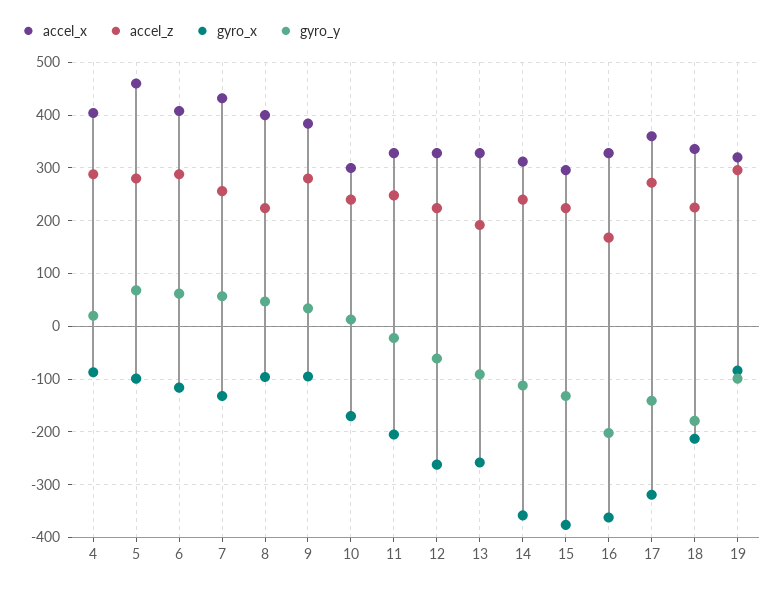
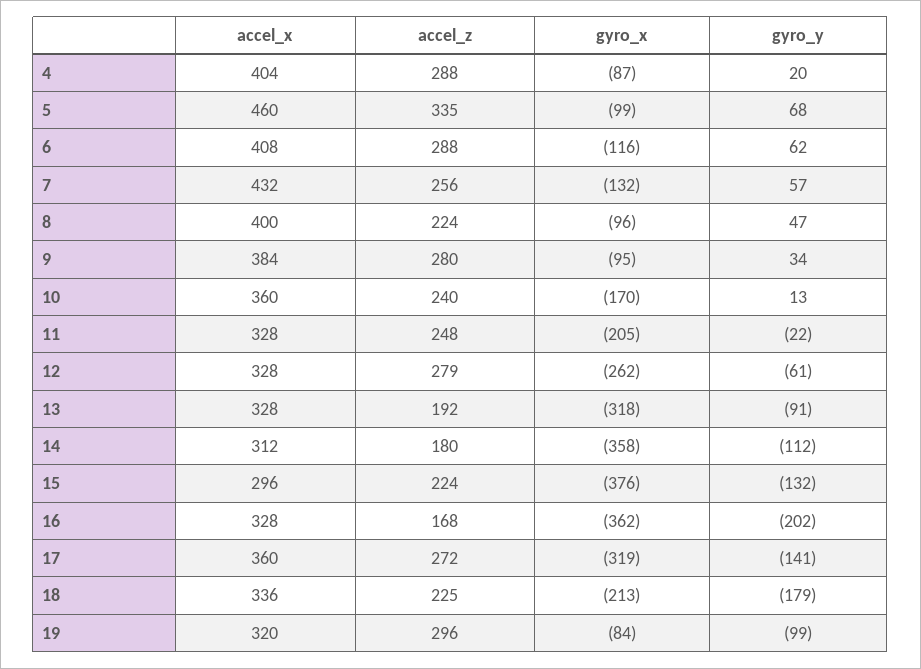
accel_z, 5: 280 -> 335
accel_x, 10: 300 -> 360
accel_z, 12: 220 -> 279
gyro_x, 13: -260 -> -318
accel_z, 14: 240 -> 180

